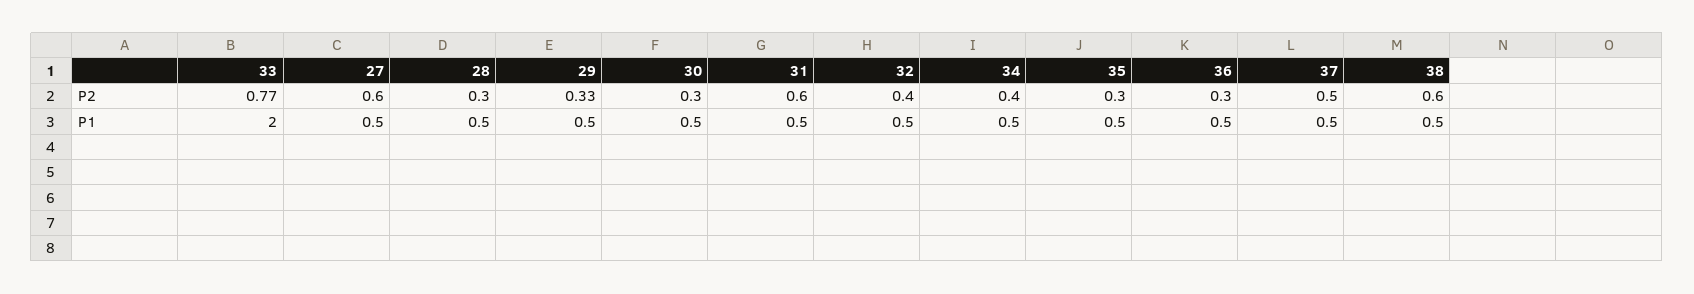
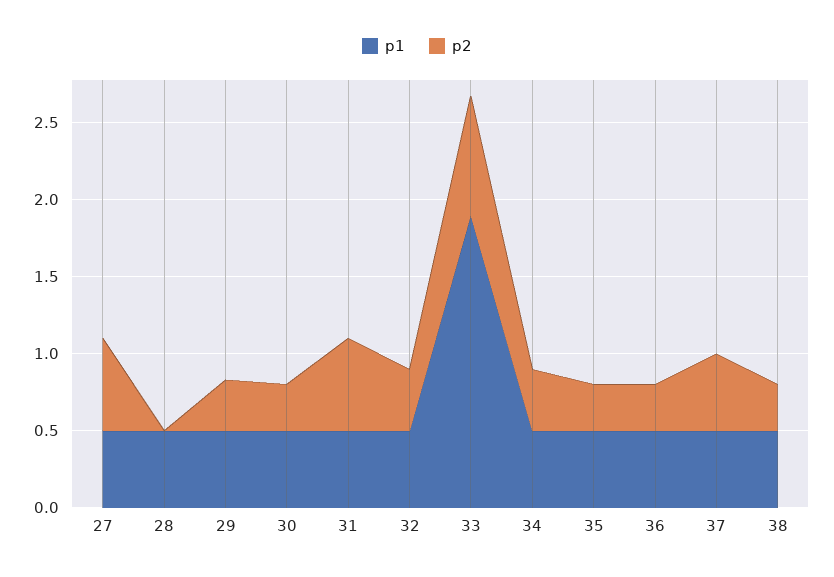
P2, 28: 0.3 -> 0
P2, 38: 0.6 -> 0.3
P1, 33: 2 -> 1.9

